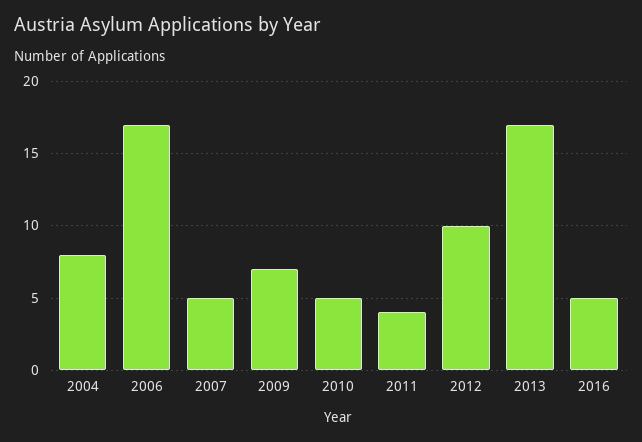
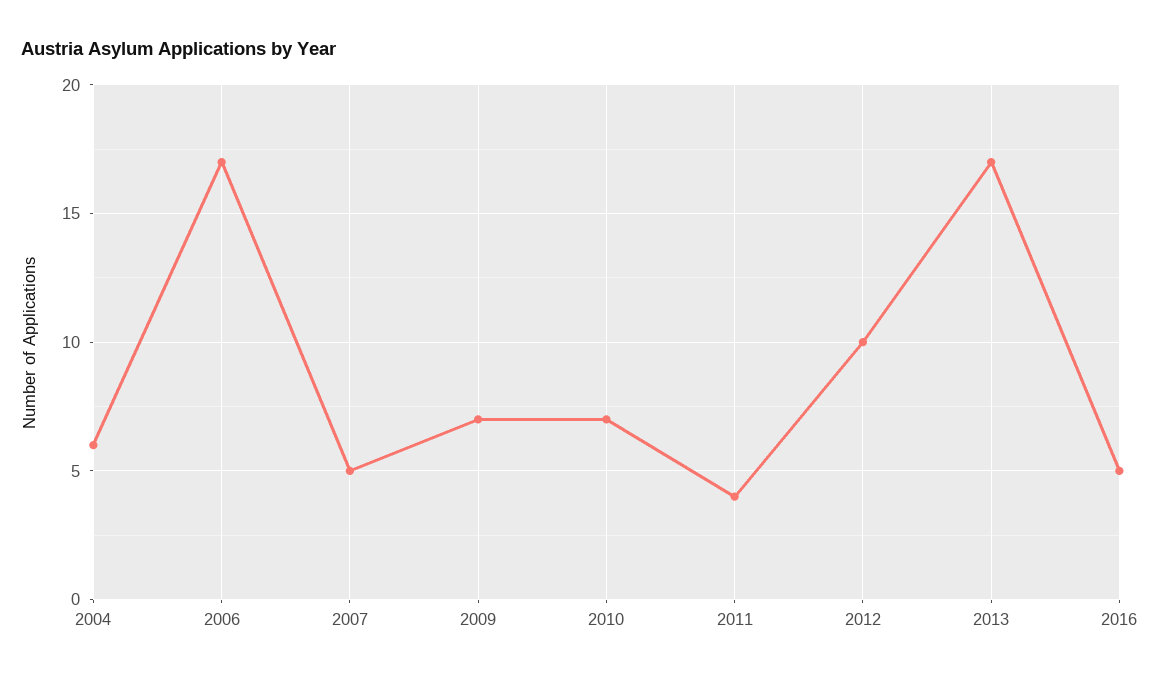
2004: 8 -> 6
2010: 5 -> 7

